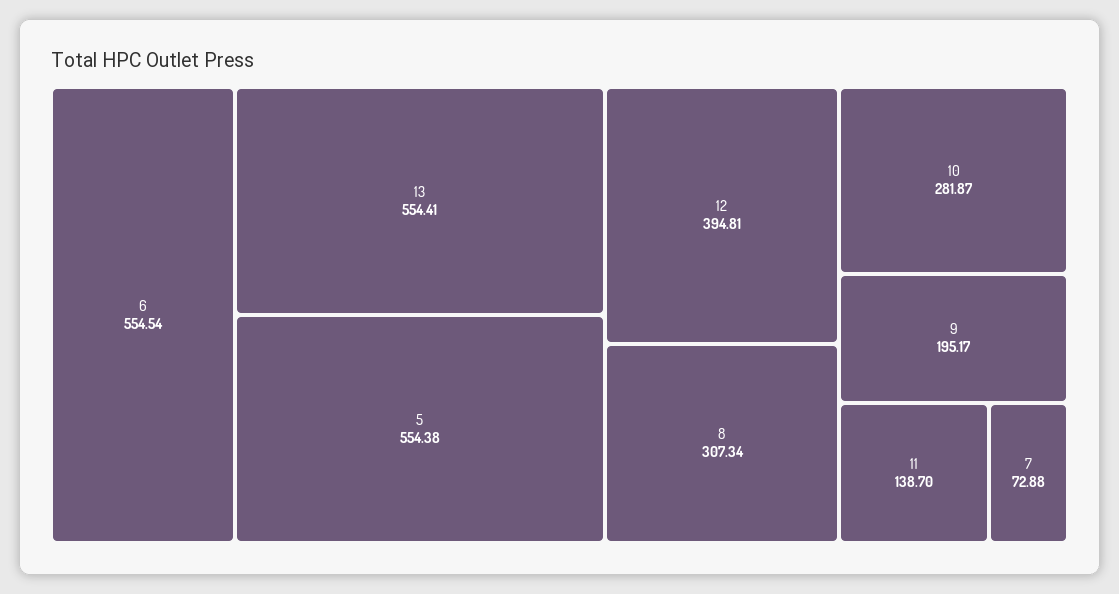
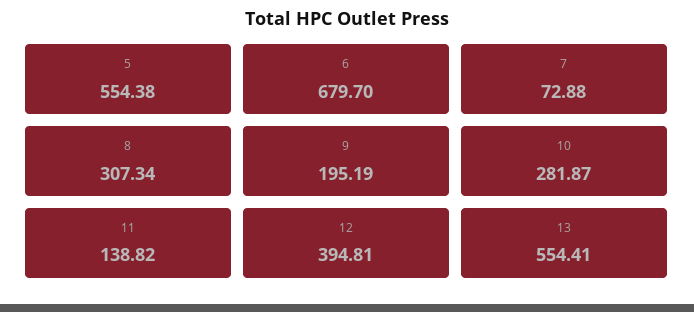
6: 554.54 -> 679.7
9: 195.17 -> 195.19
11: 138.7 -> 138.82

